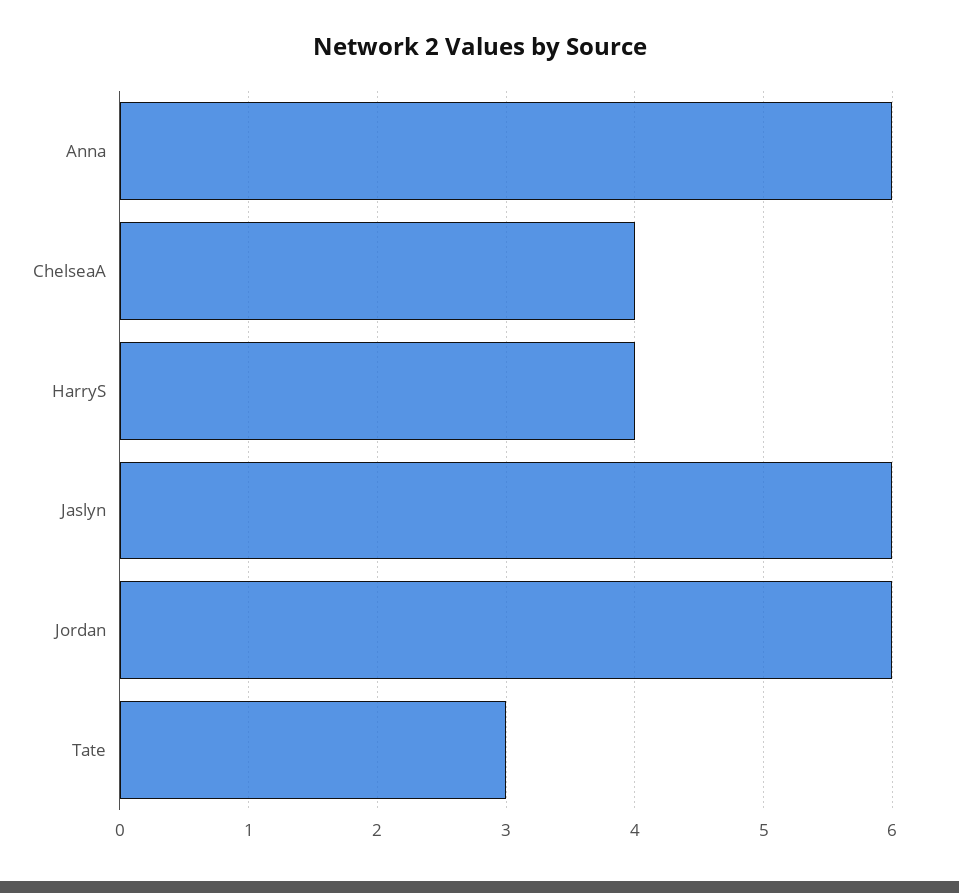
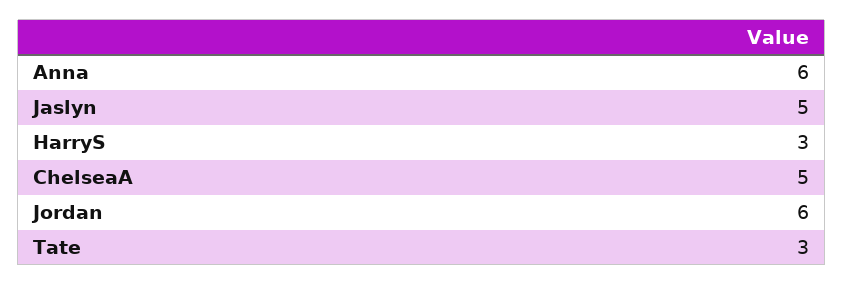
ChelseaA: 4 -> 5
HarryS: 4 -> 3
Jaslyn: 6 -> 5

